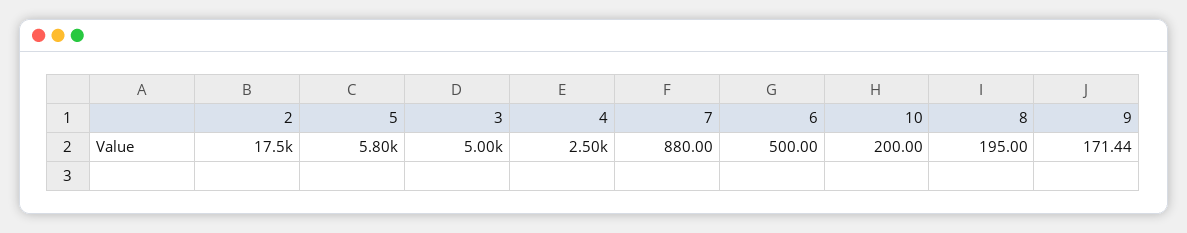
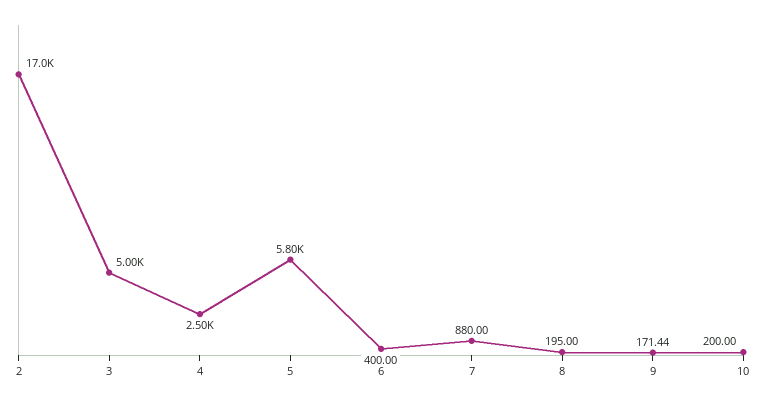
2: 17500 -> 17000
6: 500 -> 400

